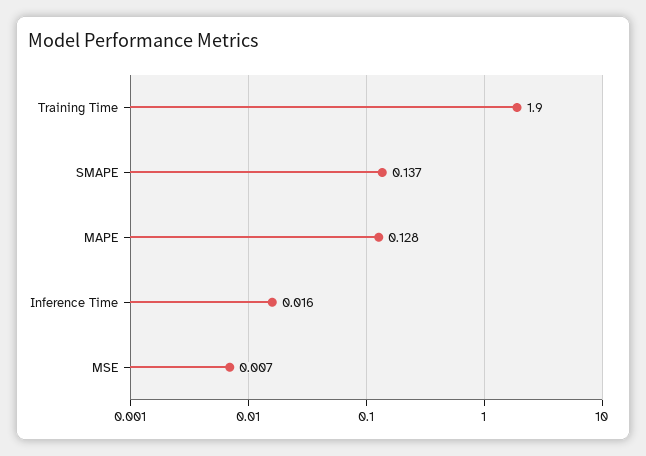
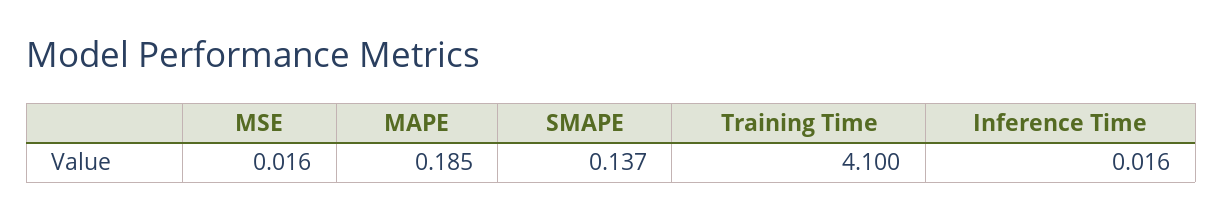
Training Time: 1.9 -> 4.1
MAPE: 0.128 -> 0.185
MSE: 0.007 -> 0.016

